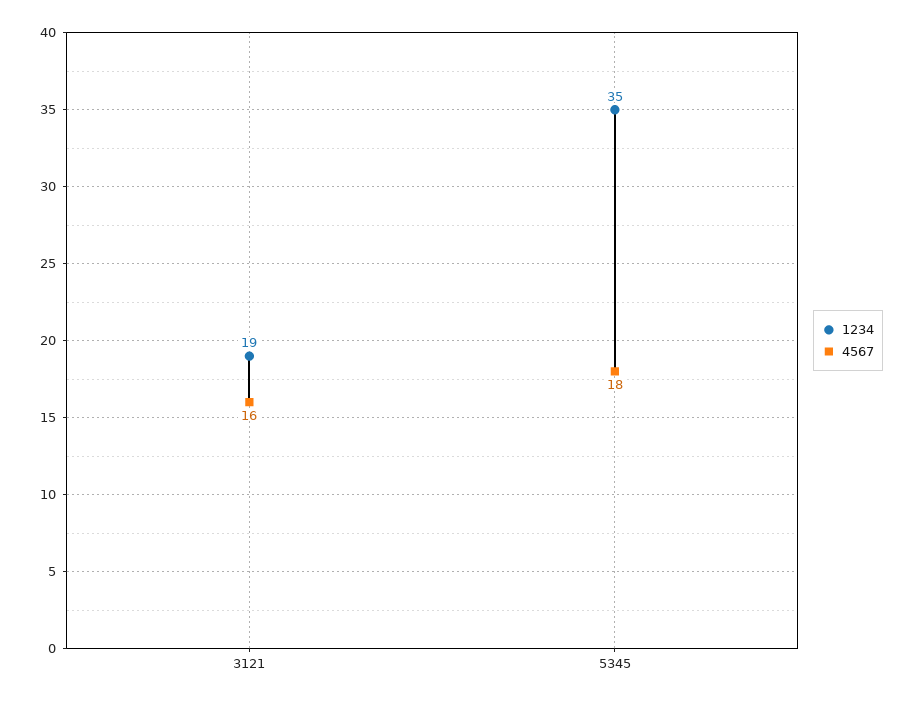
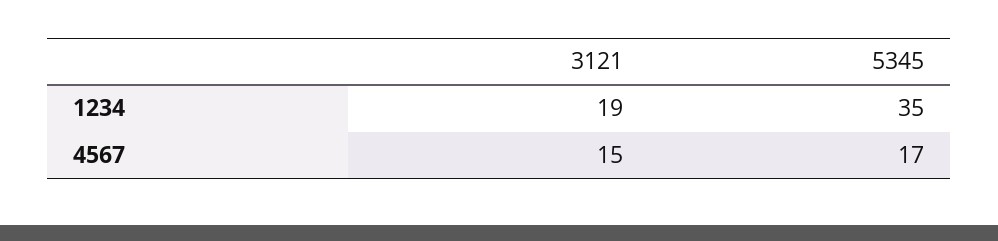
4567, 3121: 16 -> 15
4567, 5345: 18 -> 17

